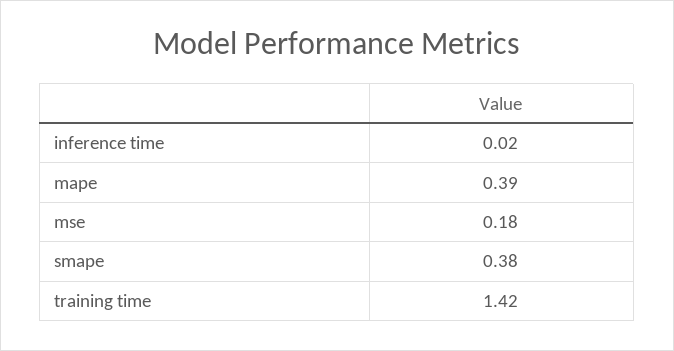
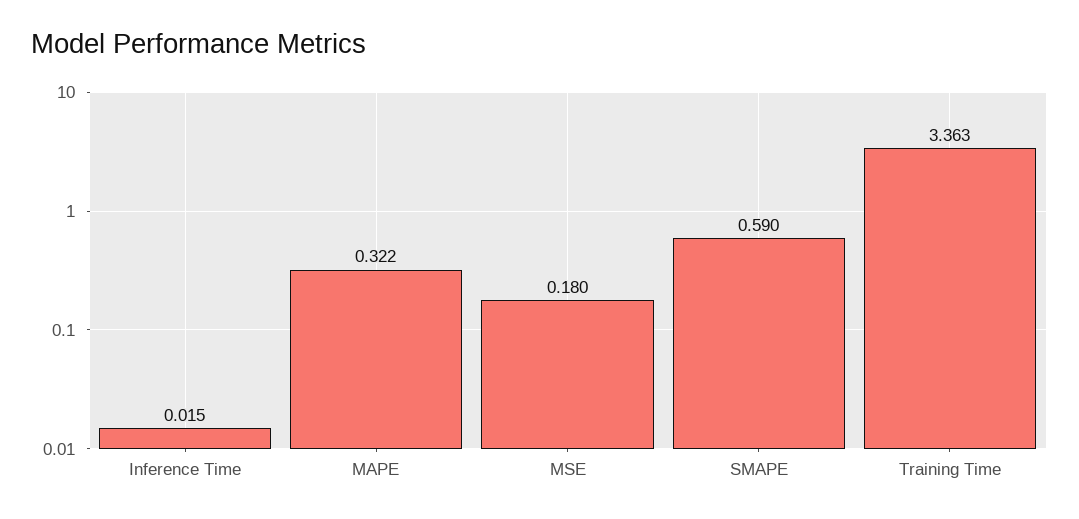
mape: 0.39 -> 0.322
smape: 0.38 -> 0.59
training time: 1.42 -> 3.363

